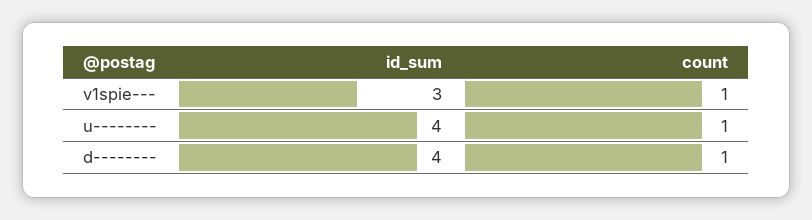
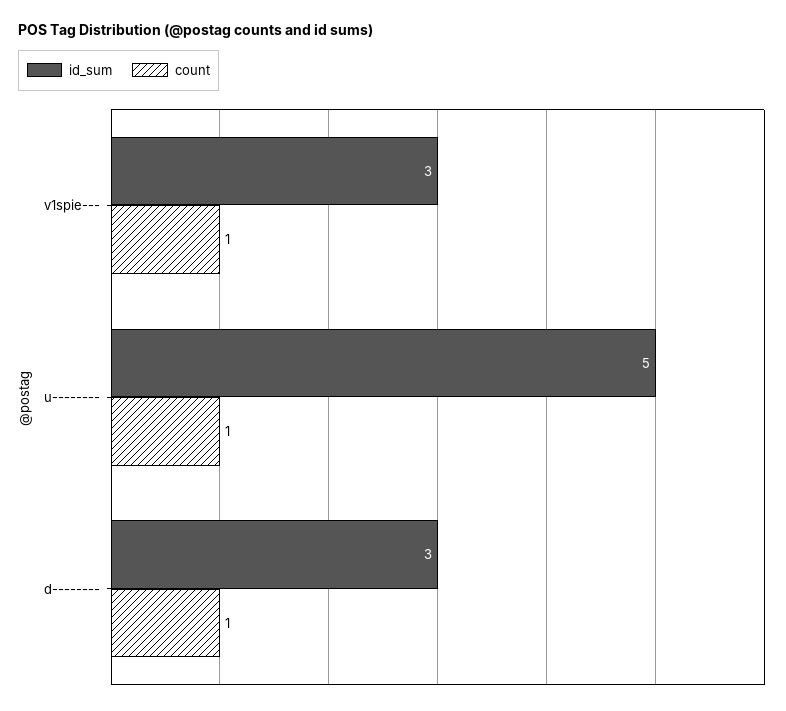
id_sum, u--------: 4 -> 5
id_sum, d--------: 4 -> 3

